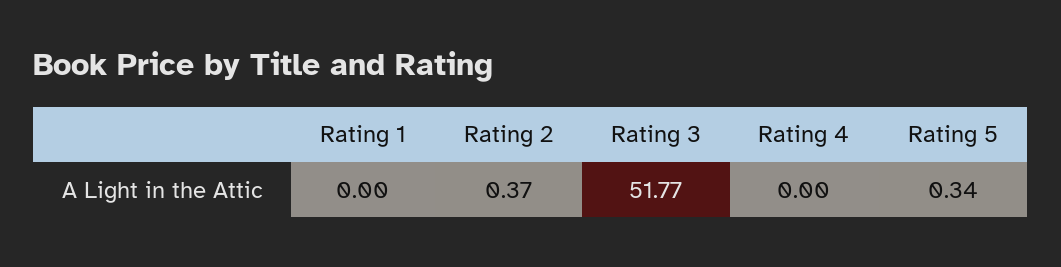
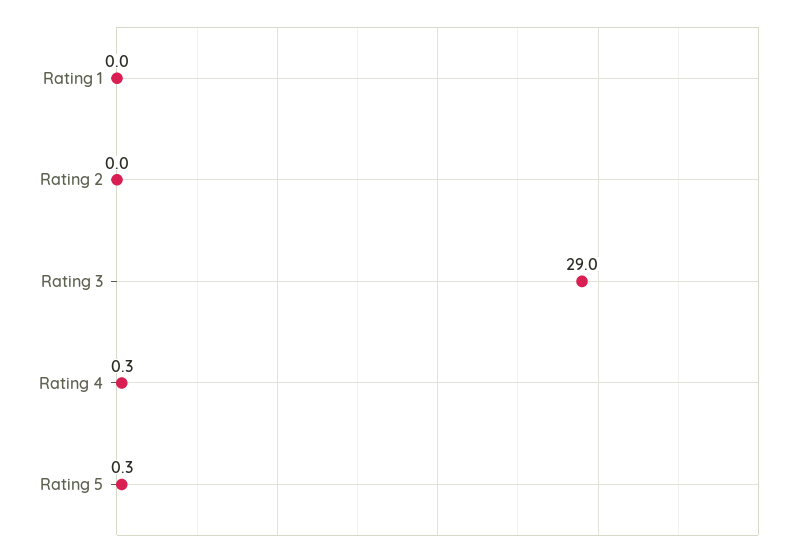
Rating 2: 0.37 -> 0
Rating 3: 51.77 -> 29
Rating 4: 0 -> 0.3

